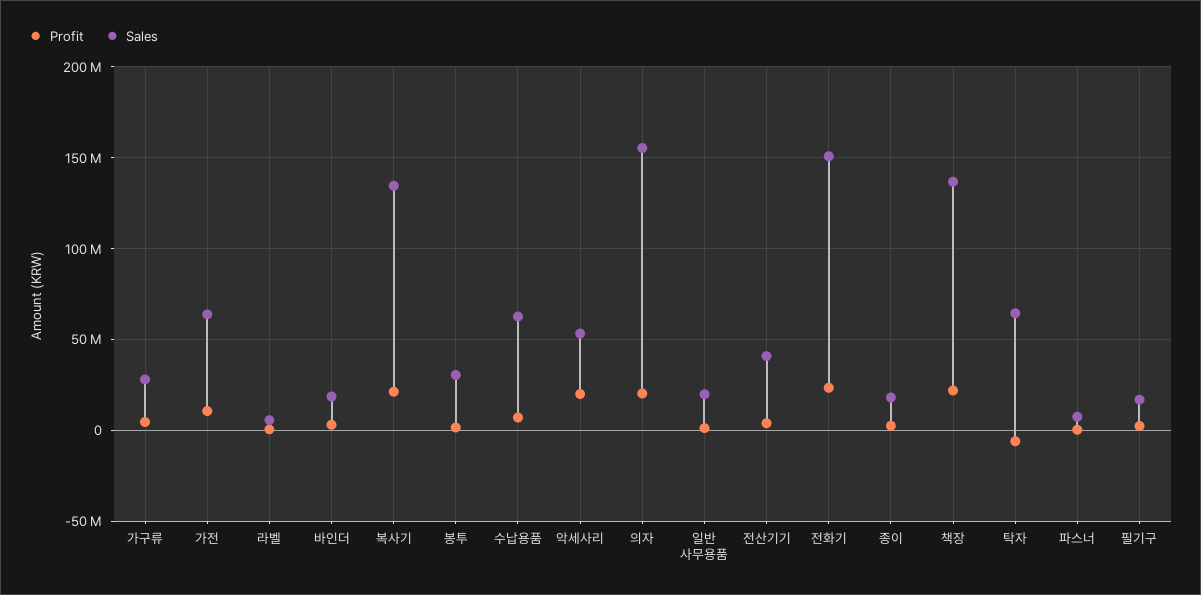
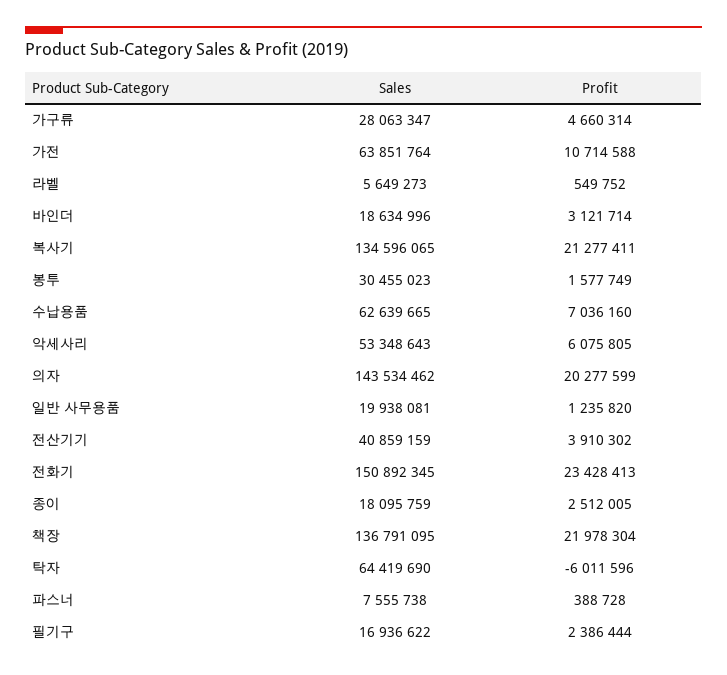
Profit, 악세사리: 20000000 -> 6075805
Sales, 의자: 155000000 -> 143534462

